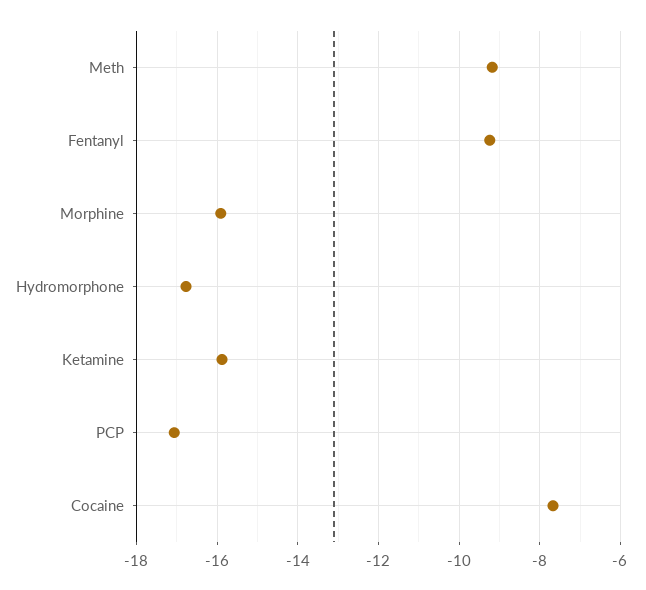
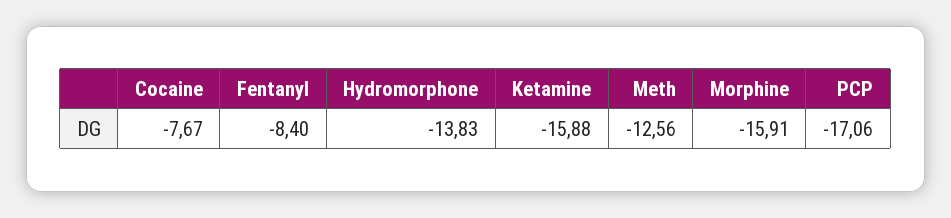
Meth: -9.2 -> -12.56
Fentanyl: -9.2 -> -8.4
Hydromorphone: -16.8 -> -13.83

